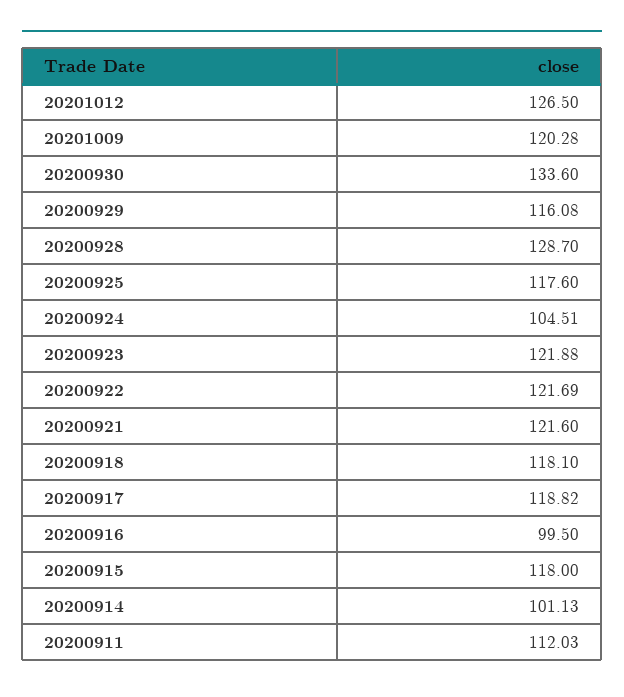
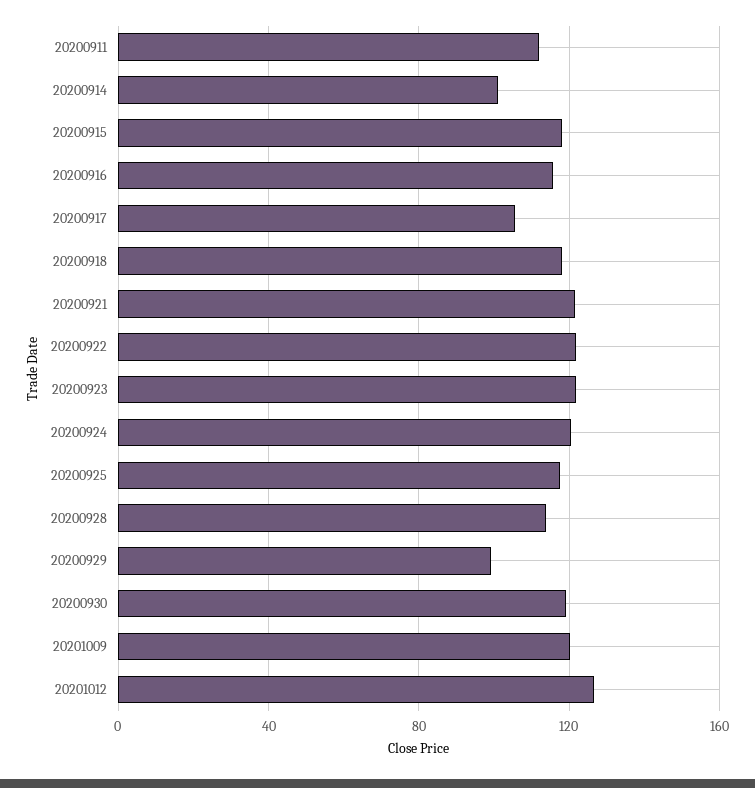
20200930: 133.6 -> 120
20200929: 116.08 -> 100
20200928: 128.7 -> 115
20200924: 104.51 -> 120
20200917: 118.82 -> 105
20200916: 99.5 -> 115

